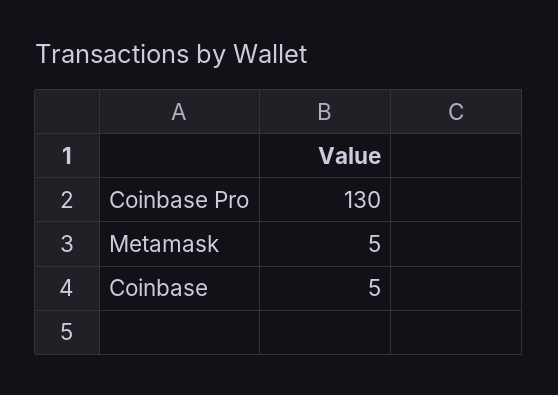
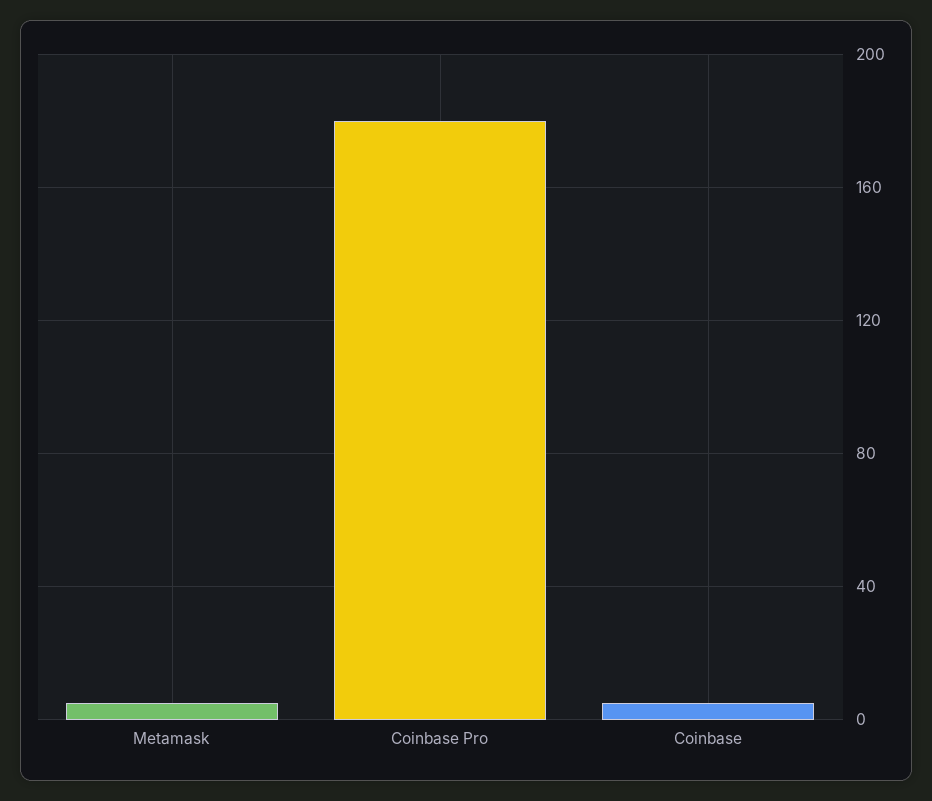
Coinbase Pro: 130 -> 180

